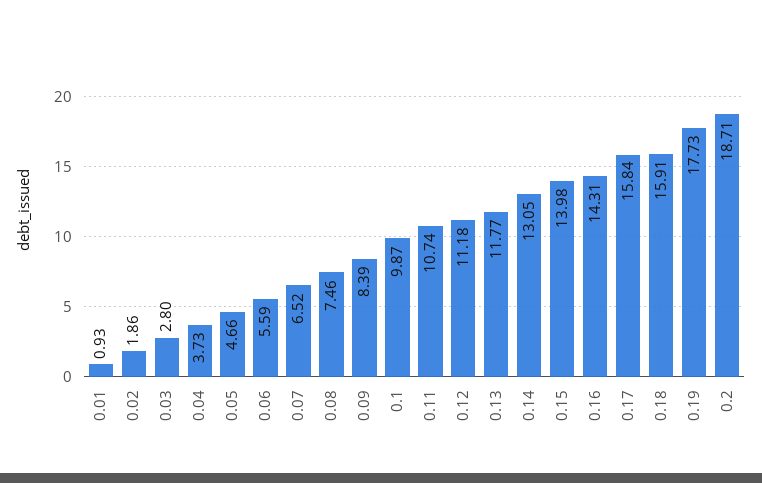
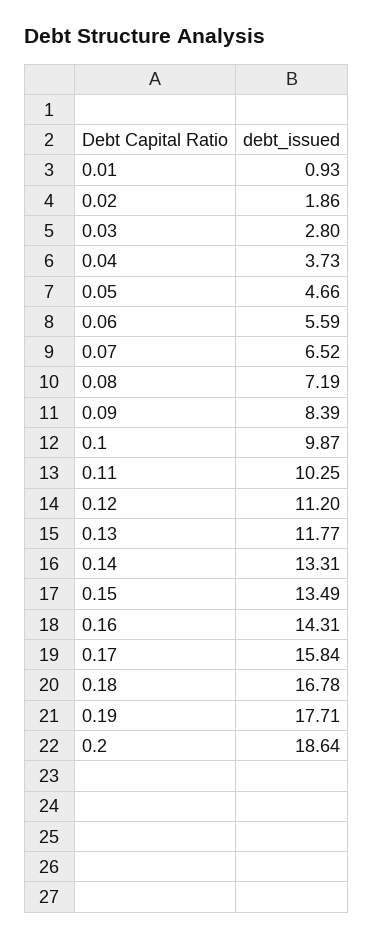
0.08: 7.46 -> 7.19
0.11: 10.74 -> 10.25
0.12: 11.18 -> 11.2
0.14: 13.05 -> 13.31
0.15: 13.98 -> 13.49
0.18: 15.91 -> 16.78
0.19: 17.73 -> 17.71
0.2: 18.71 -> 18.64

